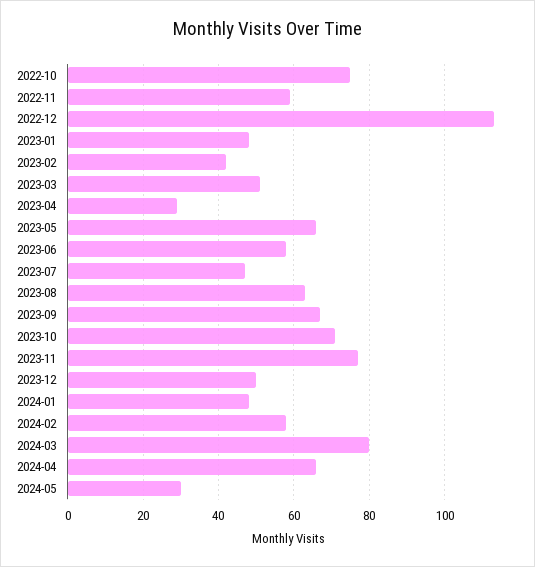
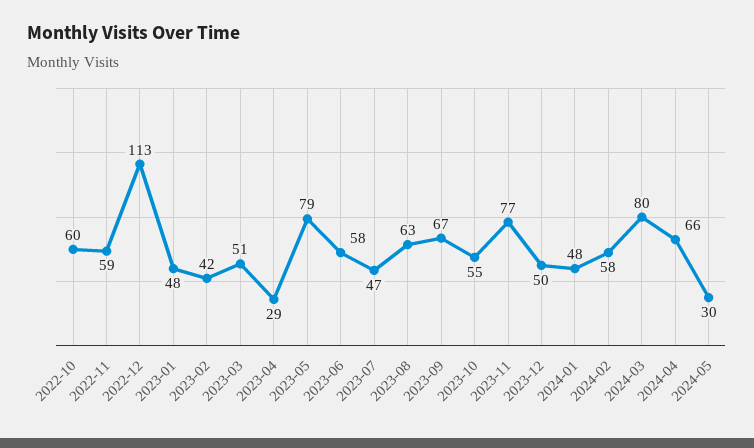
2022-10: 75 -> 60
2023-05: 65 -> 79
2023-10: 70 -> 55

